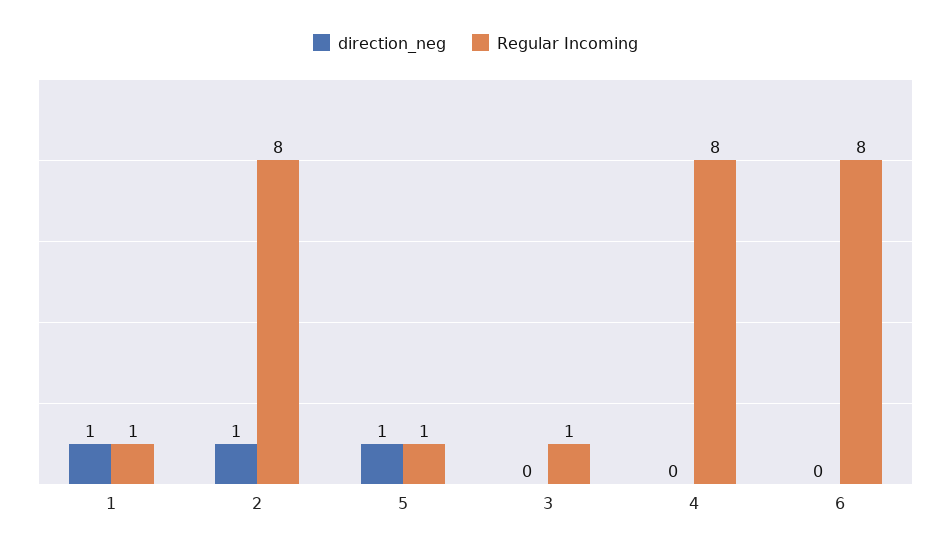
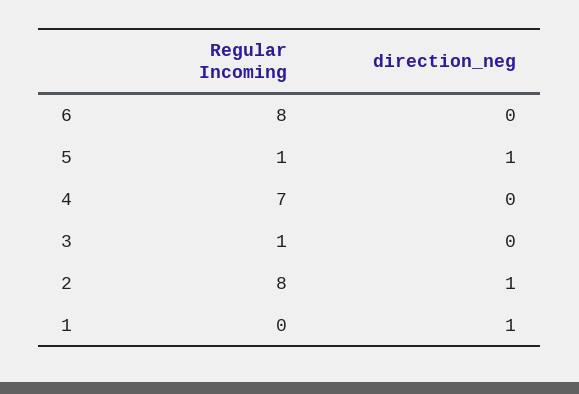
Regular Incoming, 1: 1 -> 0
Regular Incoming, 4: 8 -> 7

